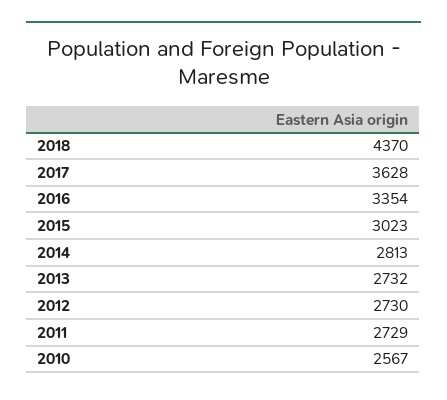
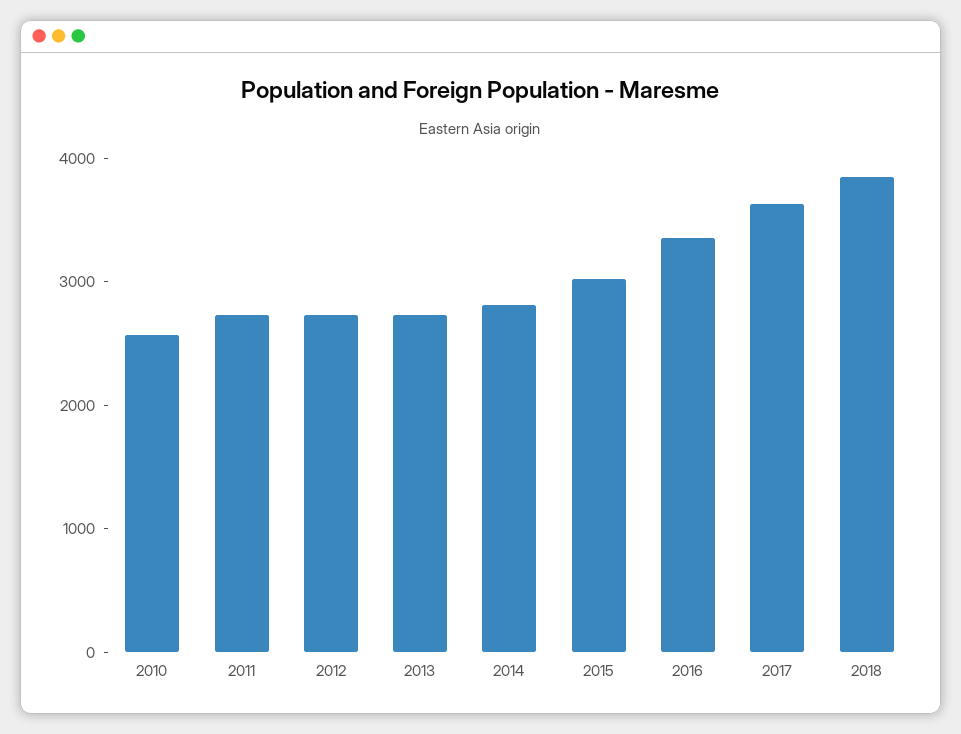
2018: 4370 -> 3800

